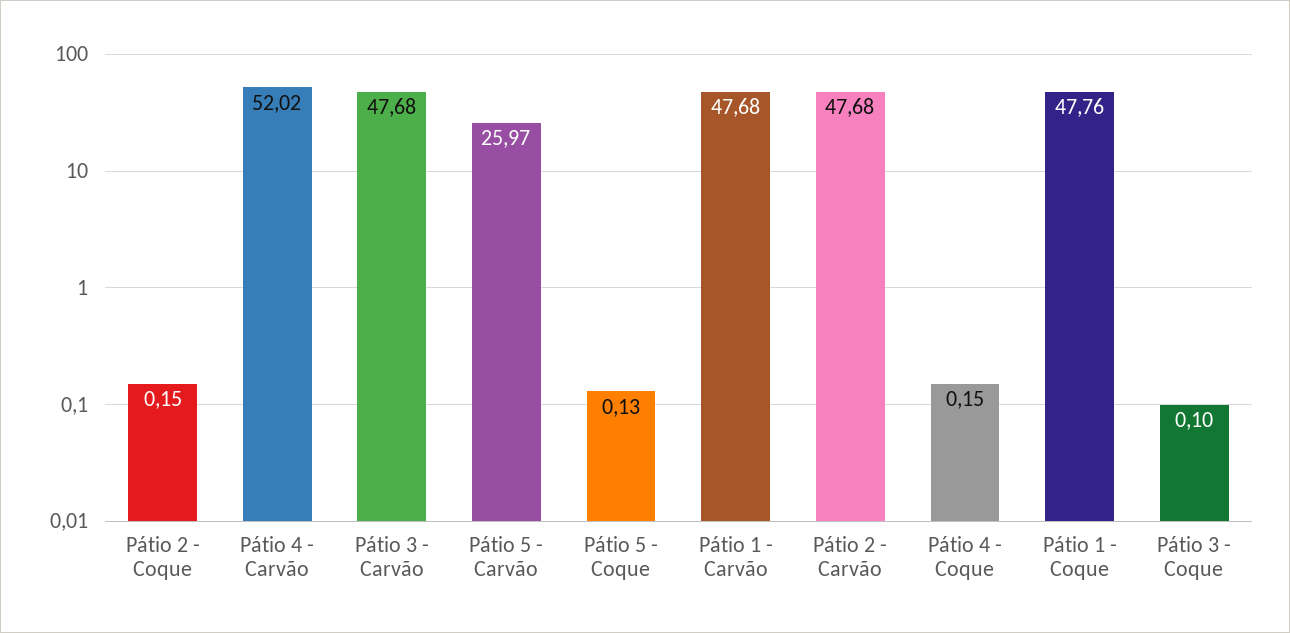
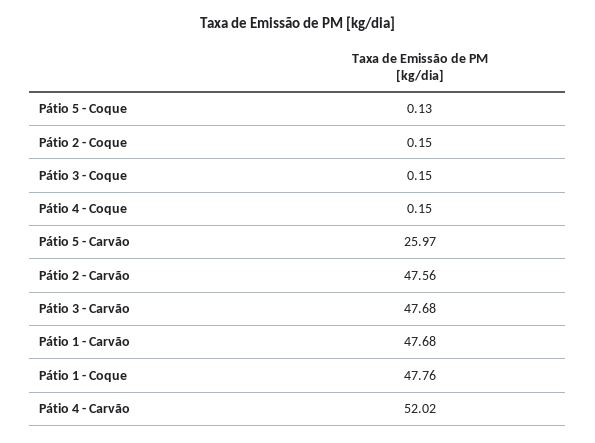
Pátio 2 - Carvão: 47.68 -> 47.56
Pátio 3 - Coque: 0.1 -> 0.15

